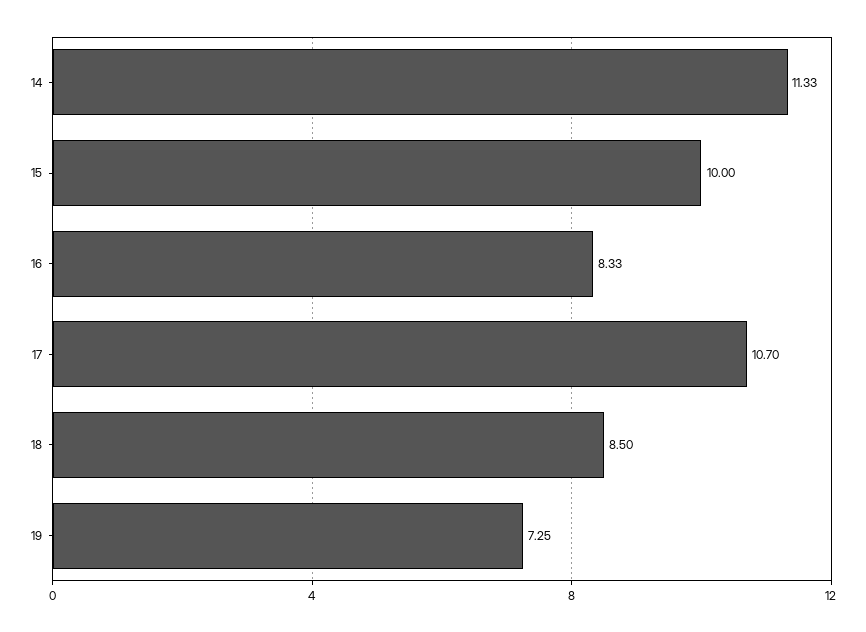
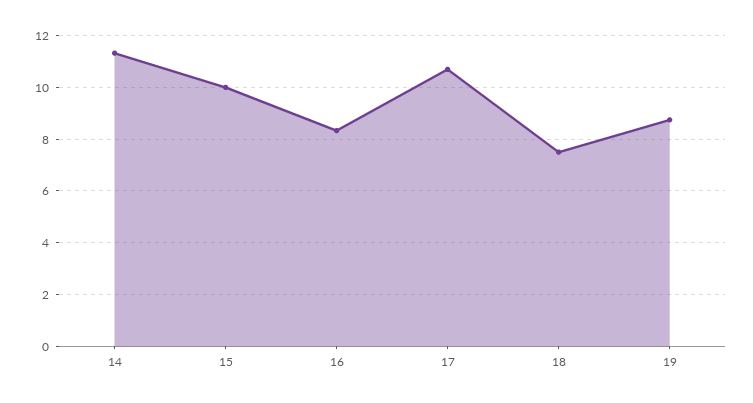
18: 8.5 -> 7.5
19: 7.25 -> 8.75

